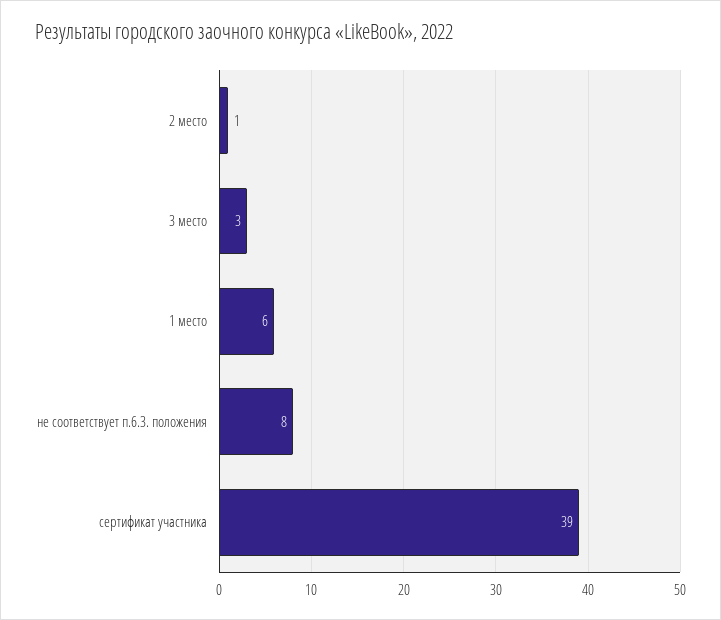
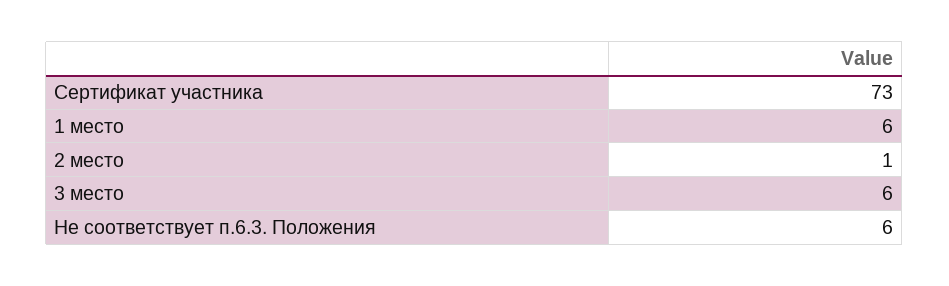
3 место: 3 -> 6
не соответствует п.6.3. положения: 8 -> 6
сертификат участника: 39 -> 73

